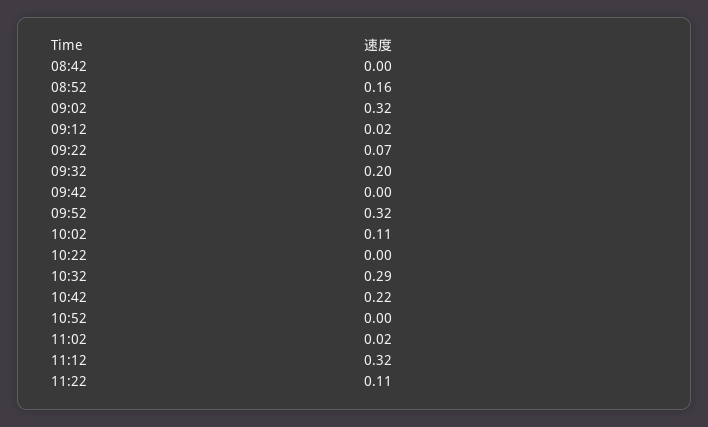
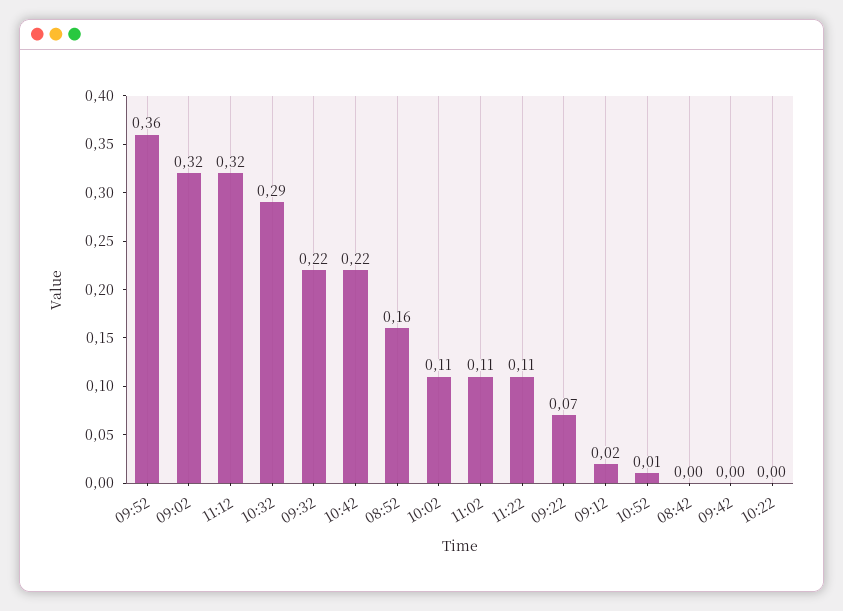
09:32: 0.2 -> 0.22
09:52: 0.32 -> 0.36
10:52: 0 -> 0.01
11:02: 0.02 -> 0.11

